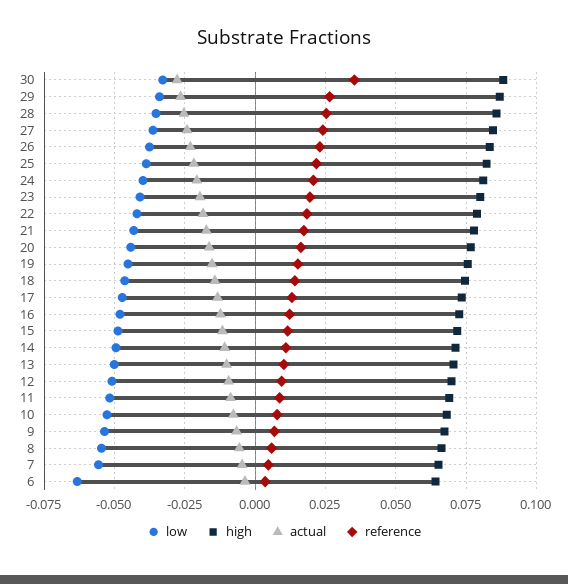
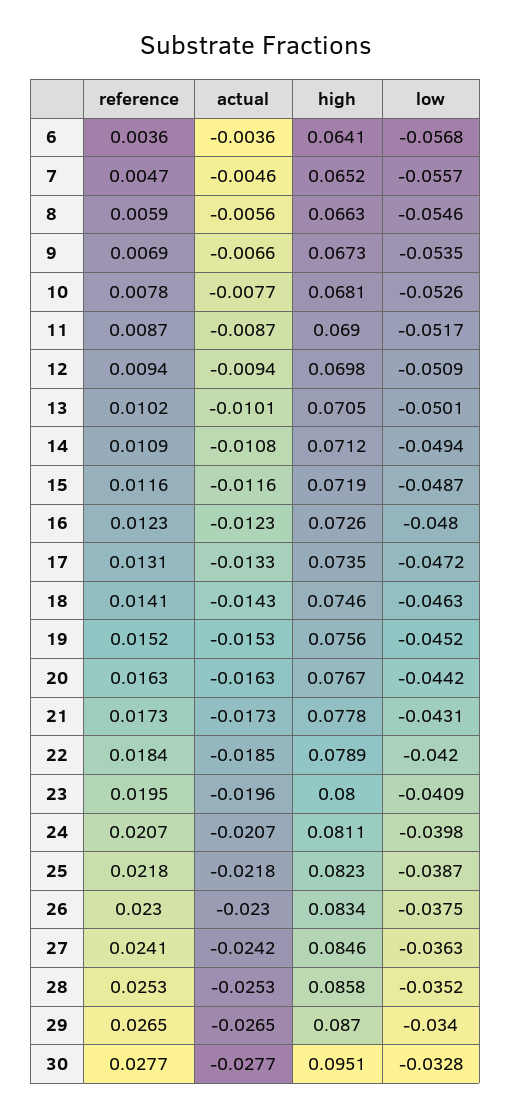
high, 30: 0.0875 -> 0.0951
reference, 30: 0.035 -> 0.0277
low, 6: -0.0625 -> -0.0568

